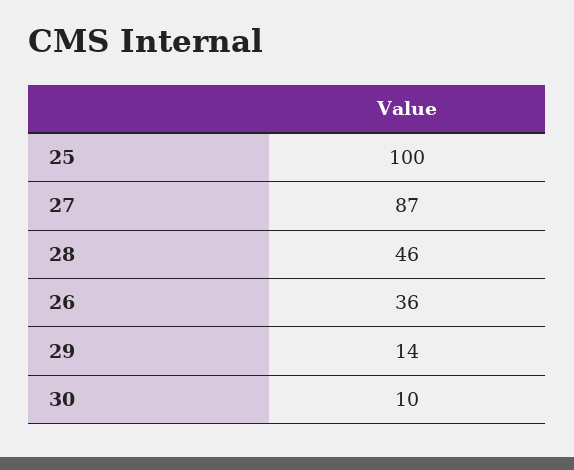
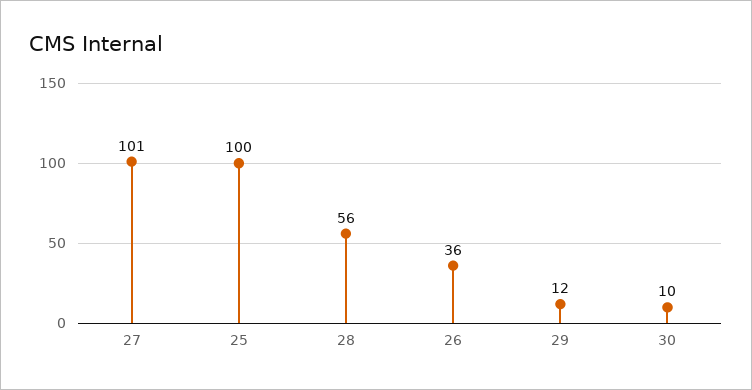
27: 87 -> 101
28: 46 -> 56
29: 14 -> 12

